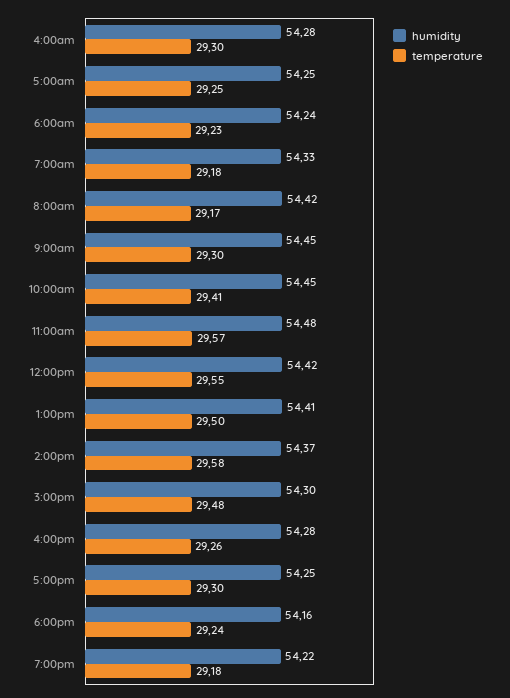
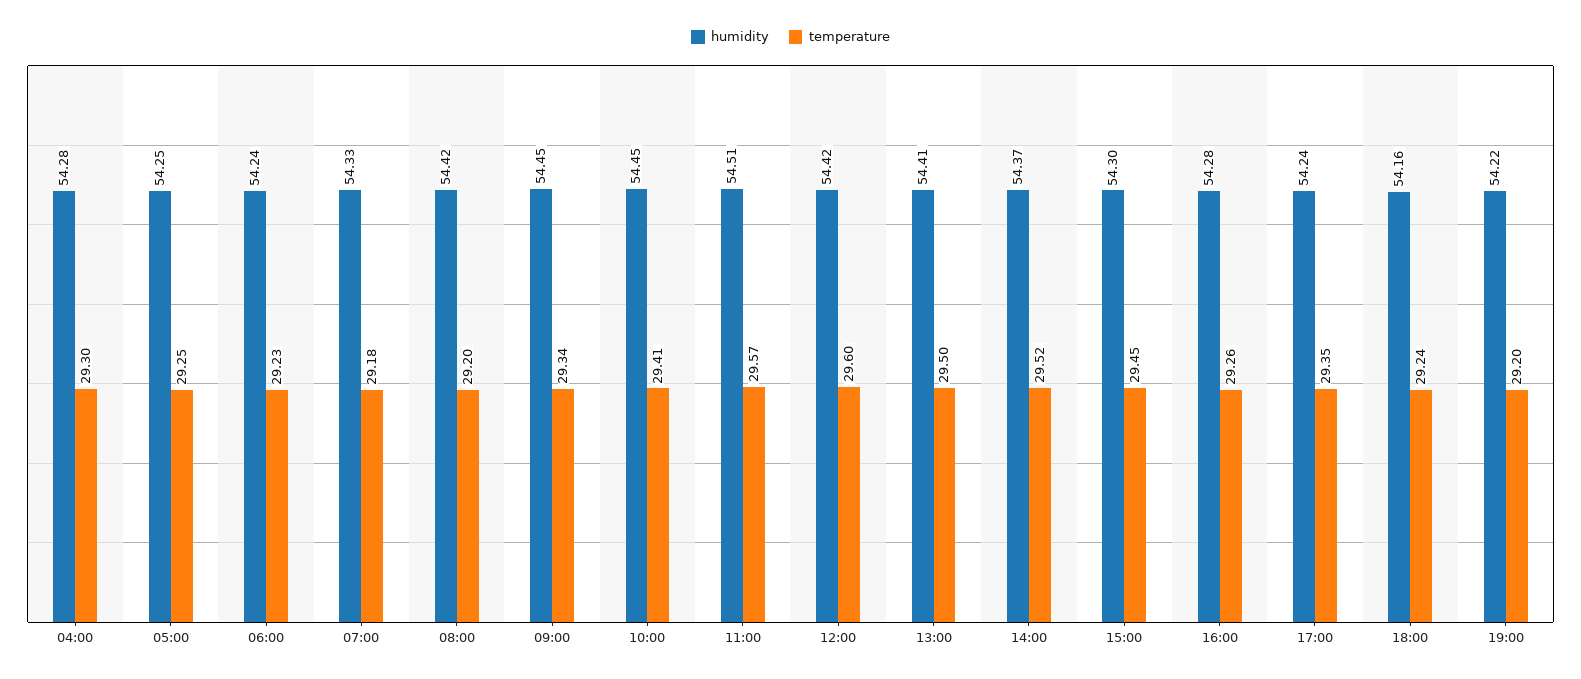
temperature, 8:00am: 29.17 -> 29.2
temperature, 9:00am: 29.3 -> 29.34
humidity, 11:00am: 54.48 -> 54.51
temperature, 12:00pm: 29.55 -> 29.6
temperature, 2:00pm: 29.58 -> 29.52
temperature, 3:00pm: 29.48 -> 29.45
humidity, 5:00pm: 54.25 -> 54.24
temperature, 5:00pm: 29.3 -> 29.35
temperature, 7:00pm: 29.18 -> 29.2

